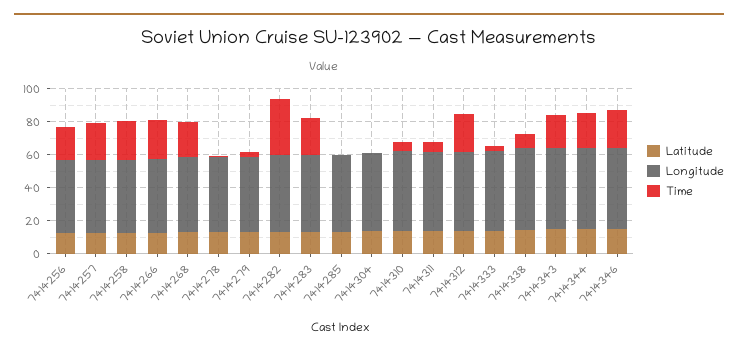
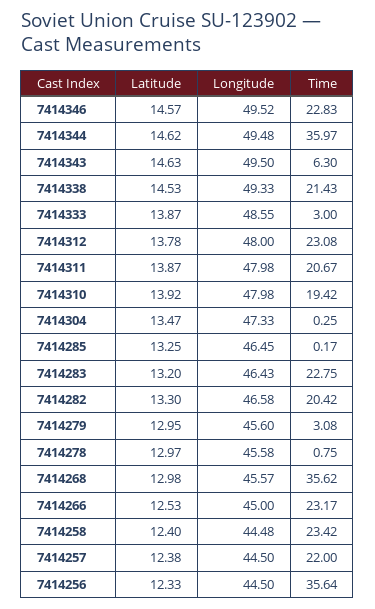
Time, 7414256: 20 -> 35.64
Time, 7414268: 20 -> 35.62
Time, 7414282: 35 -> 20.42
Time, 7414310: 5 -> 19.42
Time, 7414311: 5 -> 20.67
Time, 7414338: 10 -> 21.43
Time, 7414343: 20 -> 6.3
Time, 7414344: 20 -> 35.97

